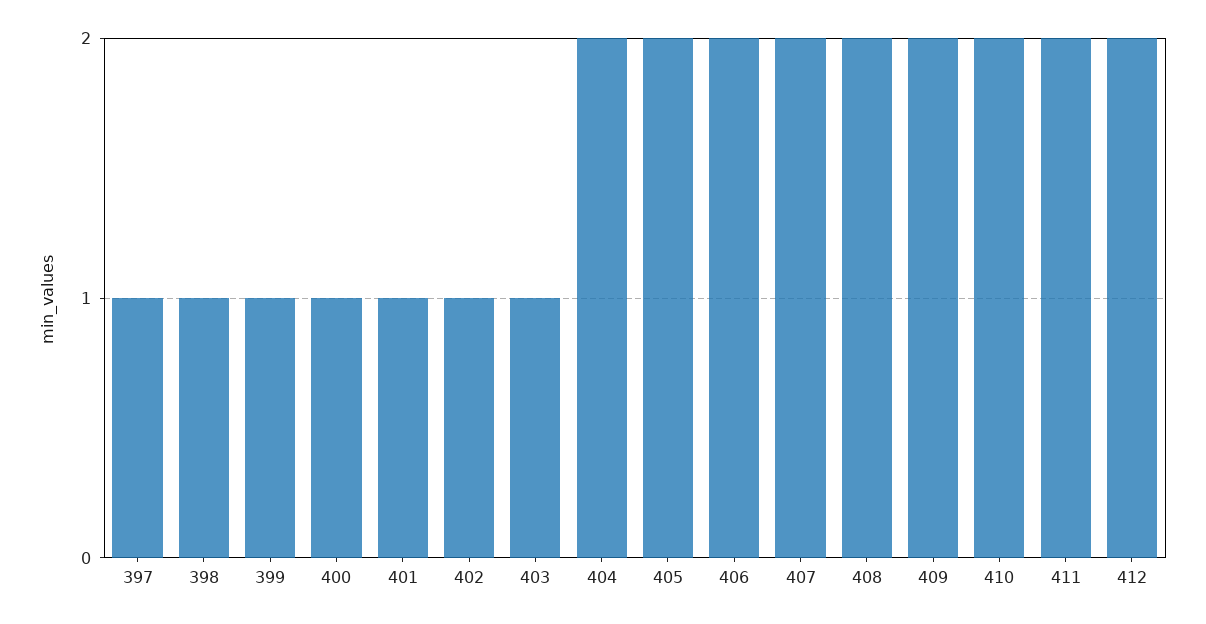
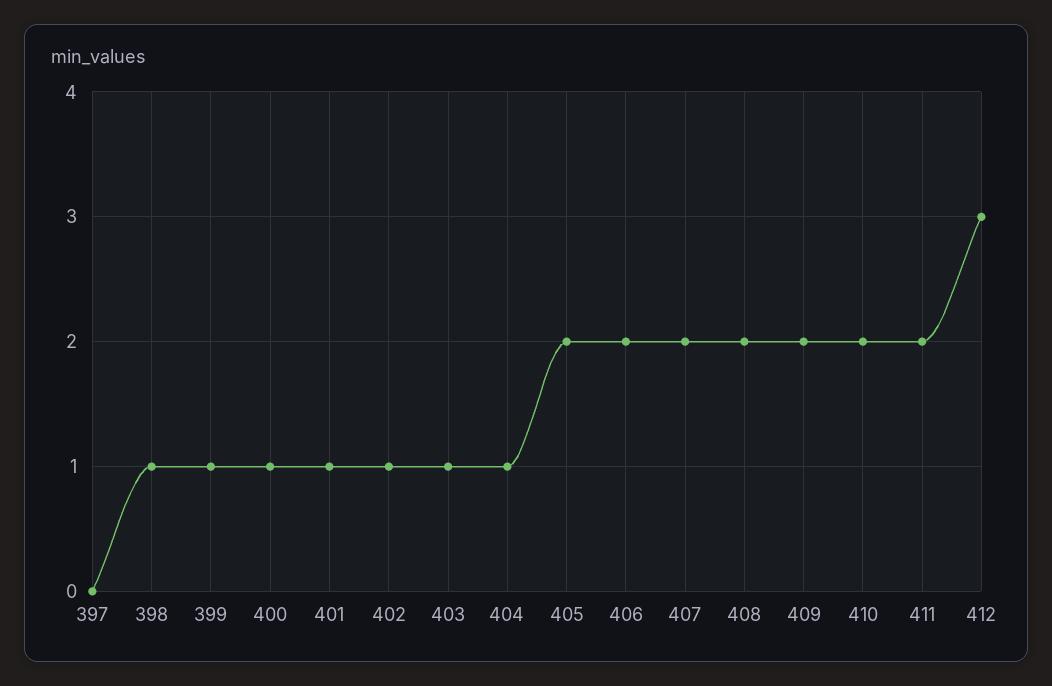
397: 1 -> 0
404: 2 -> 1
412: 2 -> 3

